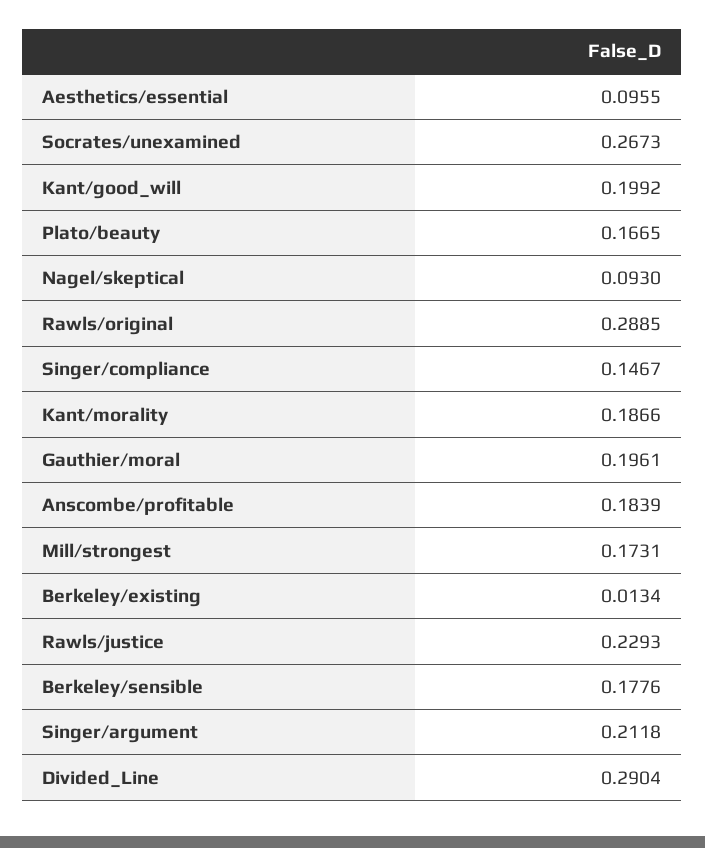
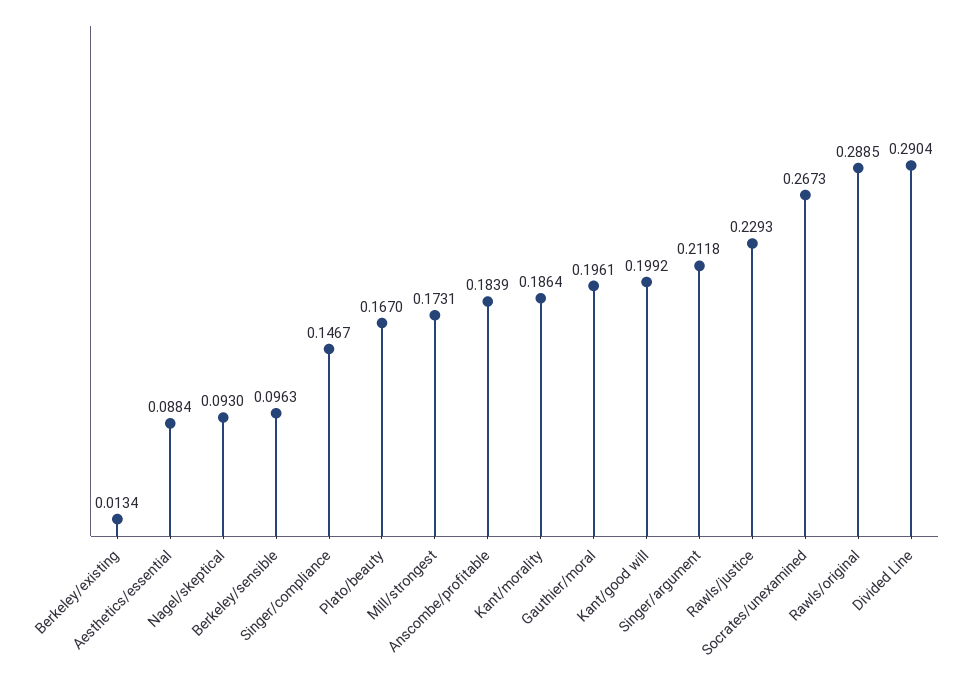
Aesthetics/essential: 0.0955 -> 0.0884
Plato/beauty: 0.1665 -> 0.167
Kant/morality: 0.1866 -> 0.1864
Berkeley/sensible: 0.1776 -> 0.0963

